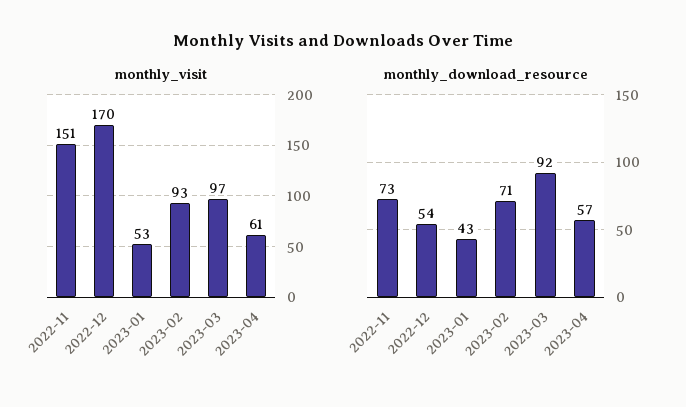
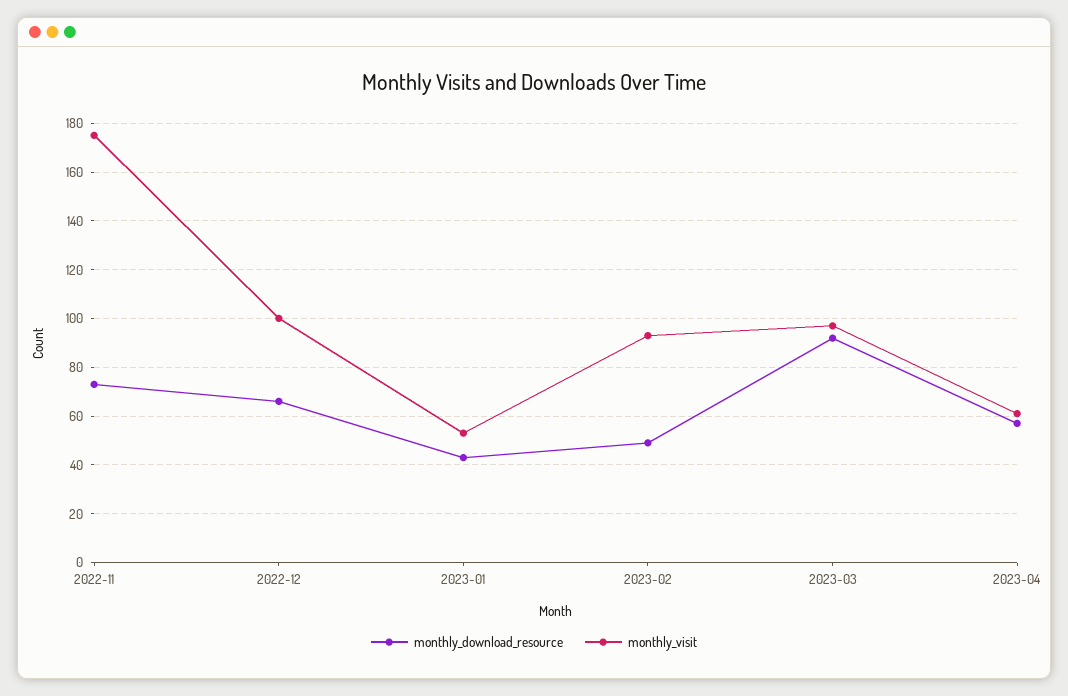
monthly_visit, 2022-11: 151 -> 175
monthly_visit, 2022-12: 170 -> 100
monthly_download_resource, 2022-12: 54 -> 65
monthly_download_resource, 2023-02: 71 -> 50

